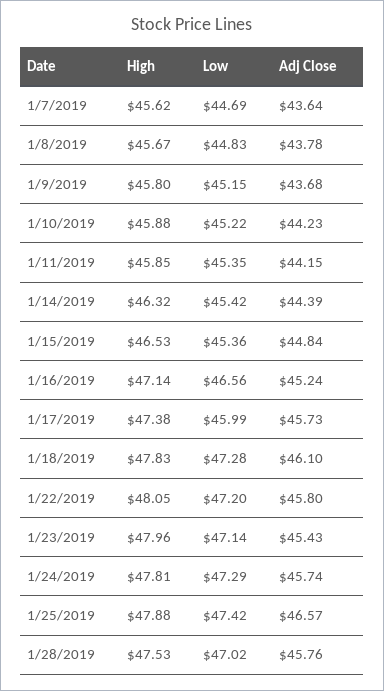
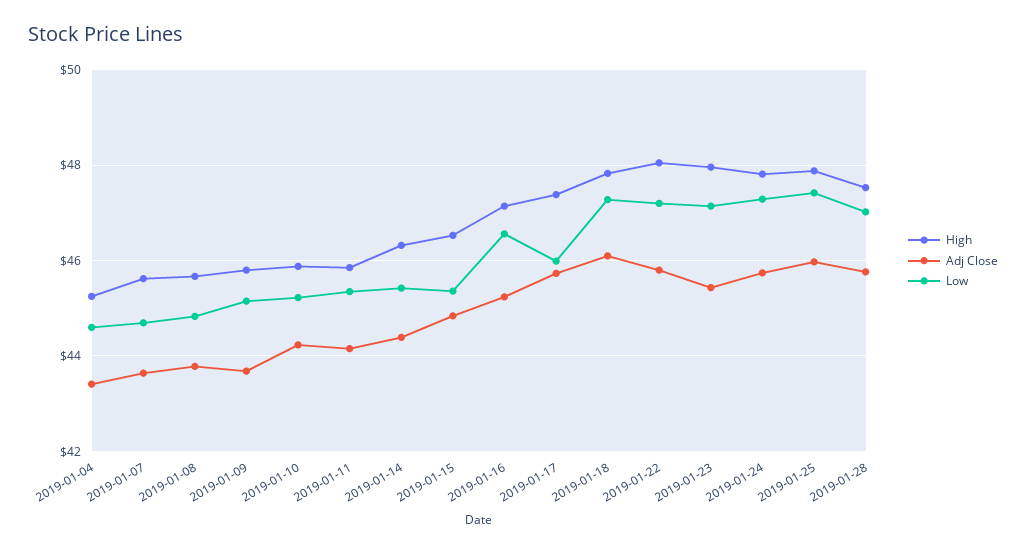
Adj Close, 1/25/2019: 46.57 -> 46
High, 2019-01-04: none -> 45.2
Adj Close, 2019-01-04: none -> 43.4
Low, 2019-01-04: none -> 44.6

